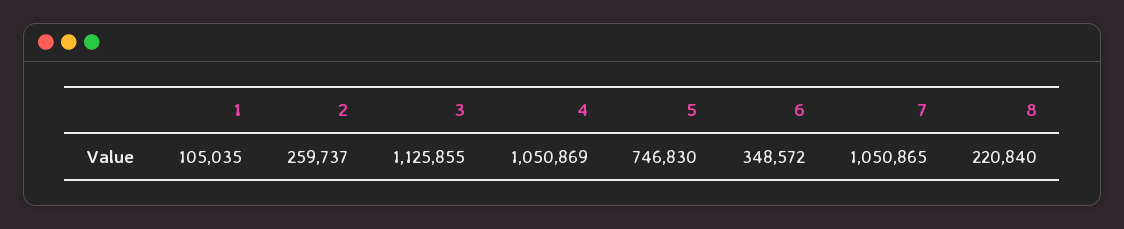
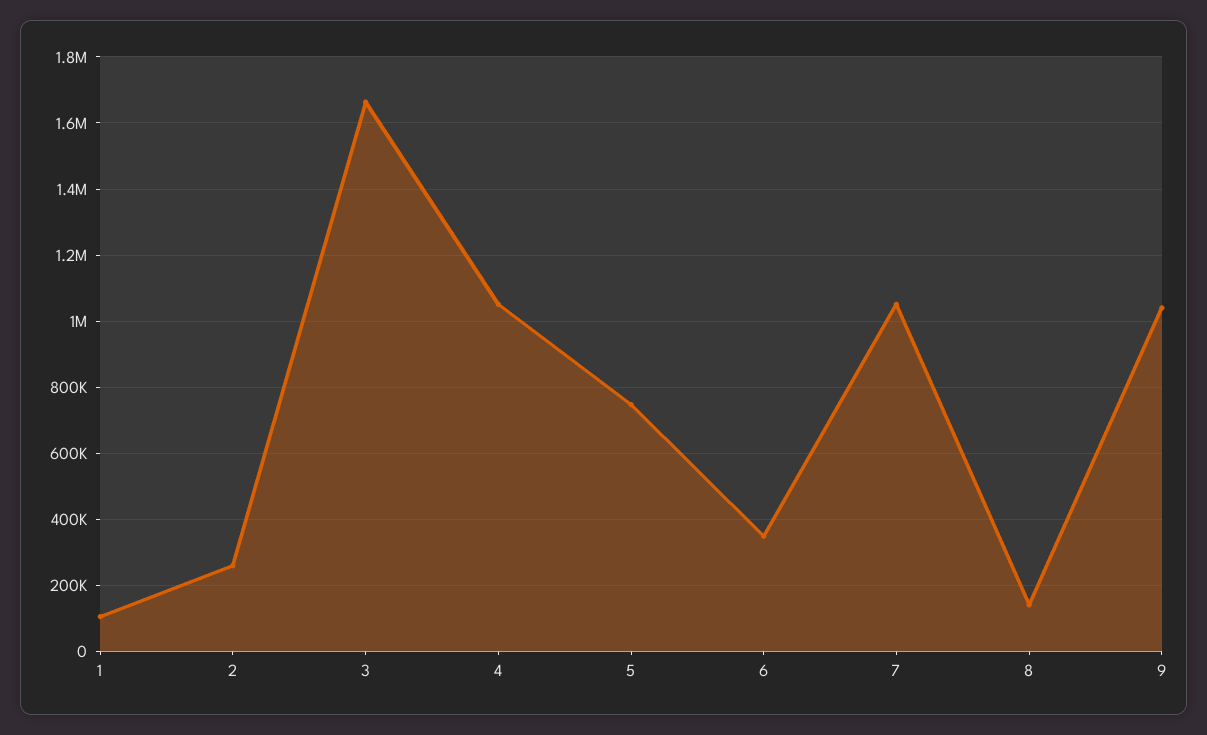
3: 1125855 -> 1660000
8: 220840 -> 140000
9: none -> 1040000

